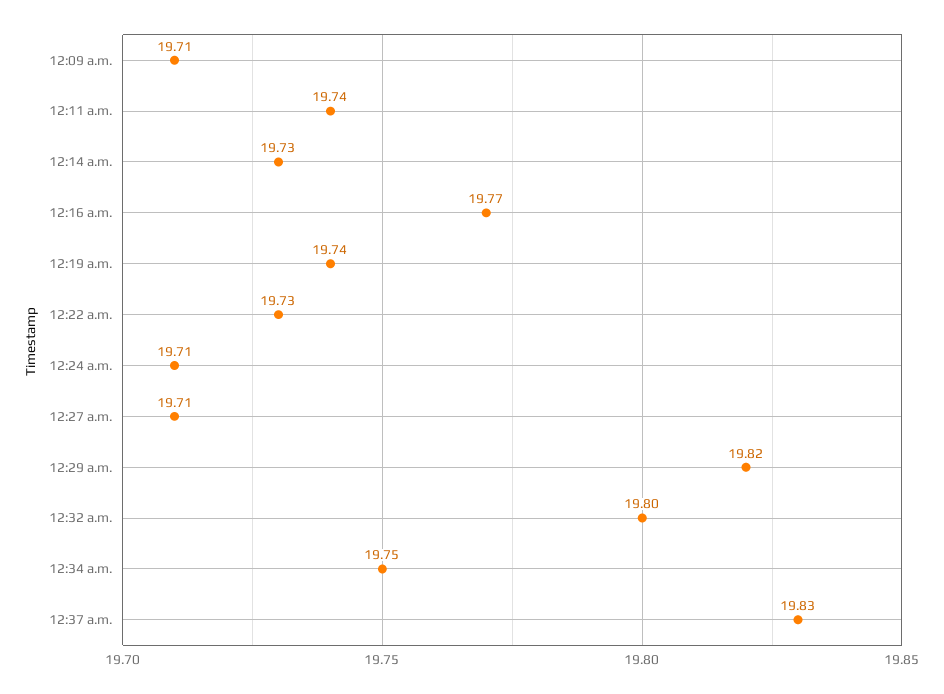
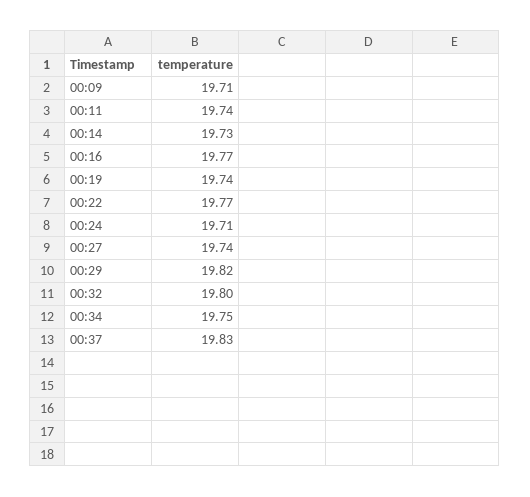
12:22 a.m.: 19.73 -> 19.77
12:27 a.m.: 19.71 -> 19.74

